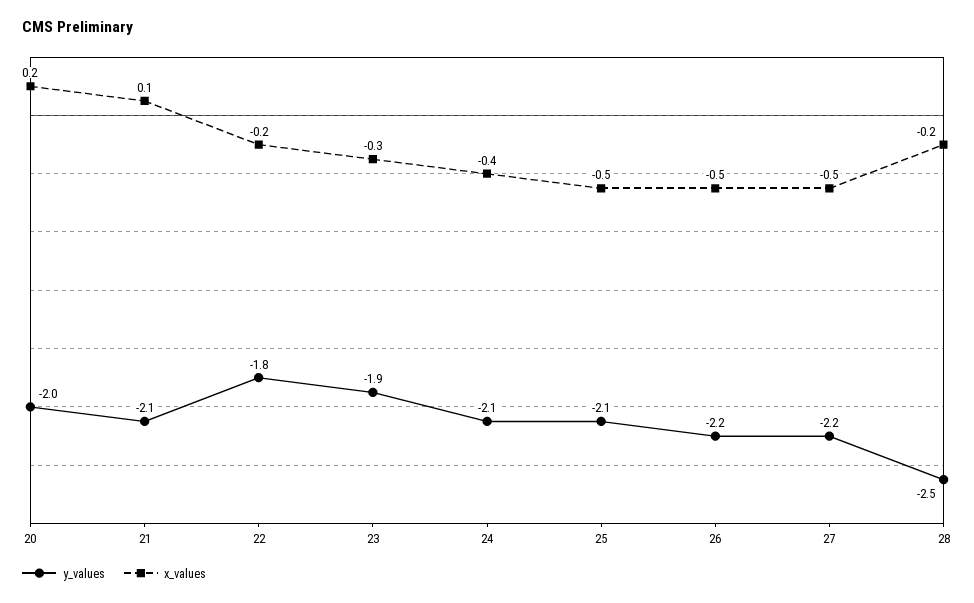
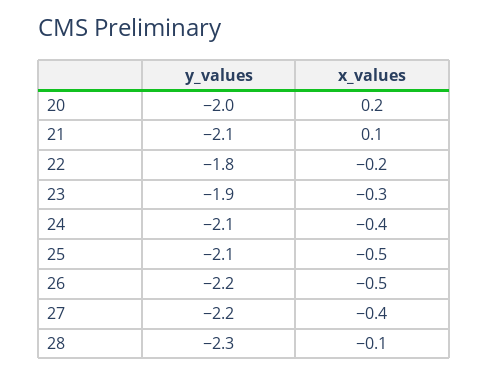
x_values, 27: -0.5 -> -0.4
y_values, 28: -2.5 -> -2.3
x_values, 28: -0.2 -> -0.1

